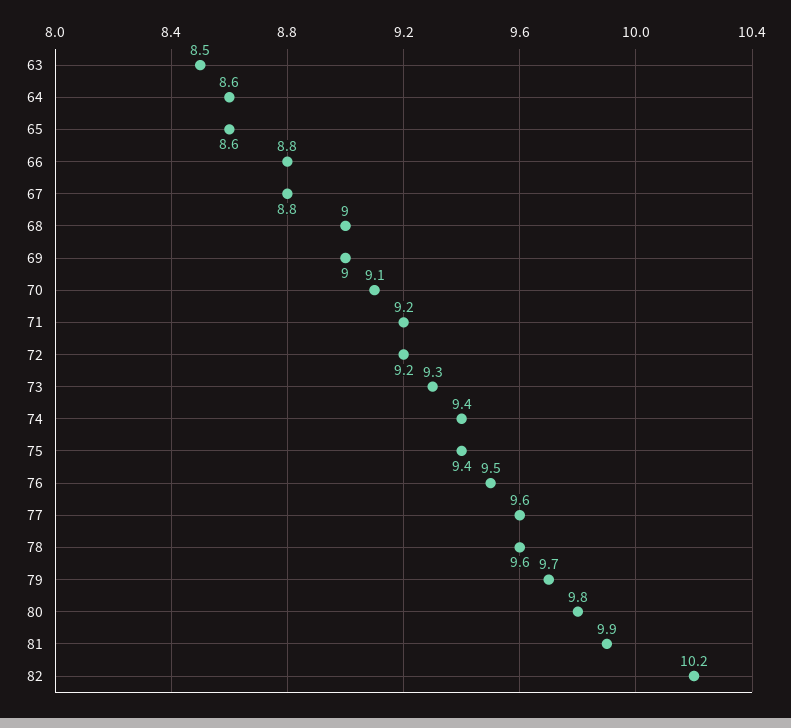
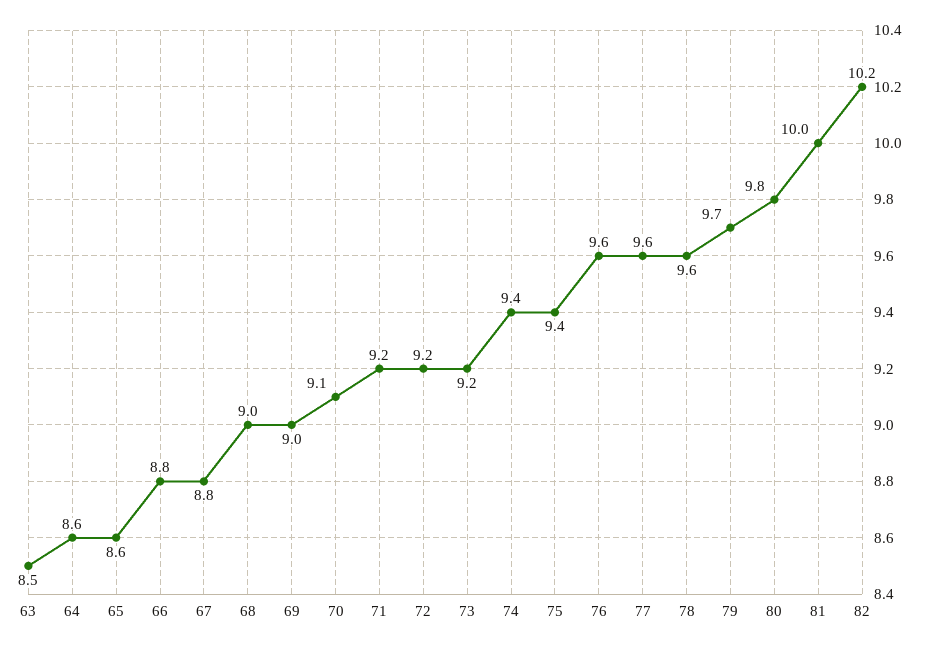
73: 9.3 -> 9.2
76: 9.5 -> 9.6
81: 9.9 -> 10

